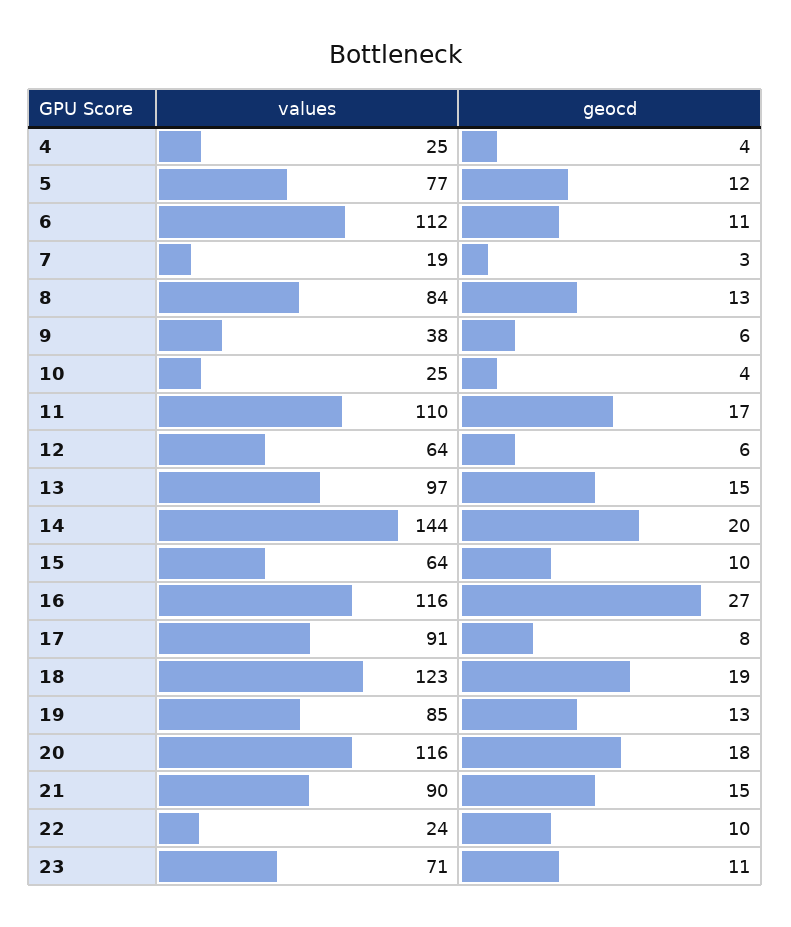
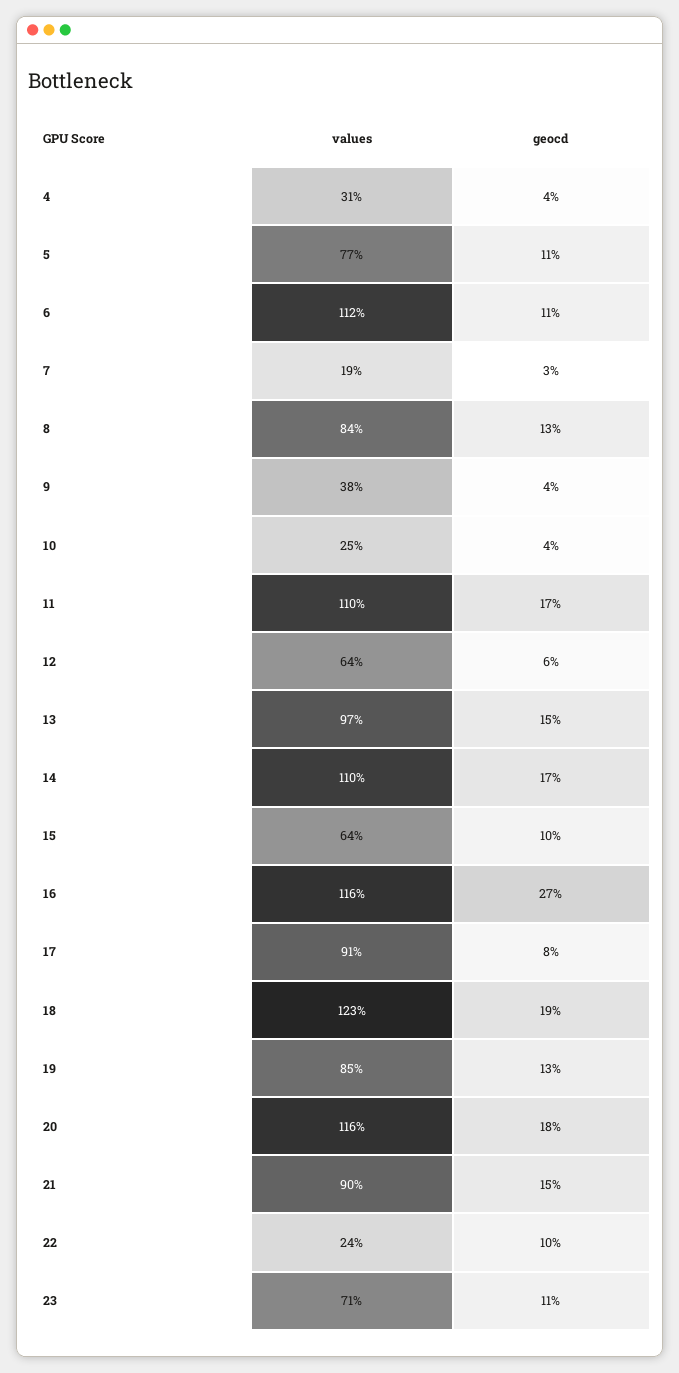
values, 4: 25 -> 31
geocd, 5: 12 -> 11
geocd, 9: 6 -> 4
values, 14: 144 -> 110
geocd, 14: 20 -> 17

